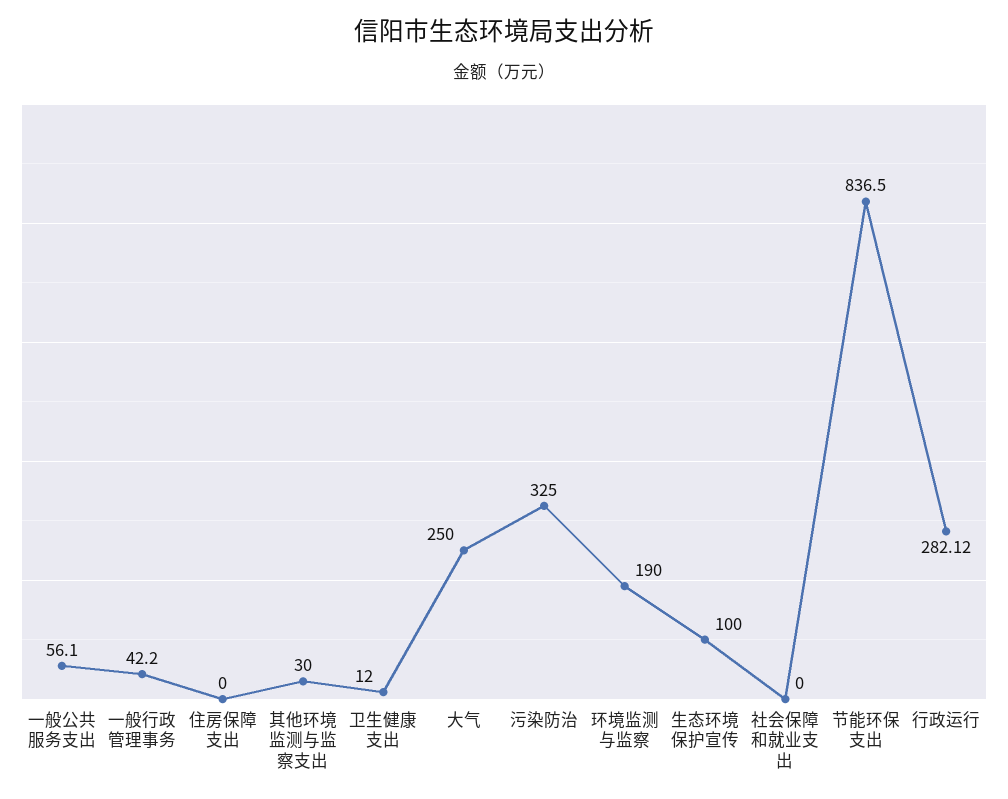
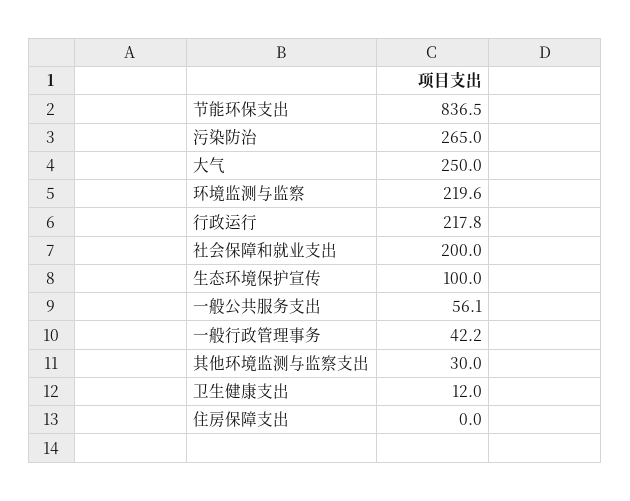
污染防治: 325 -> 265
环境监测与监察: 190 -> 219.6
社会保障和就业支出: 0 -> 200
行政运行: 282.12 -> 217.8

